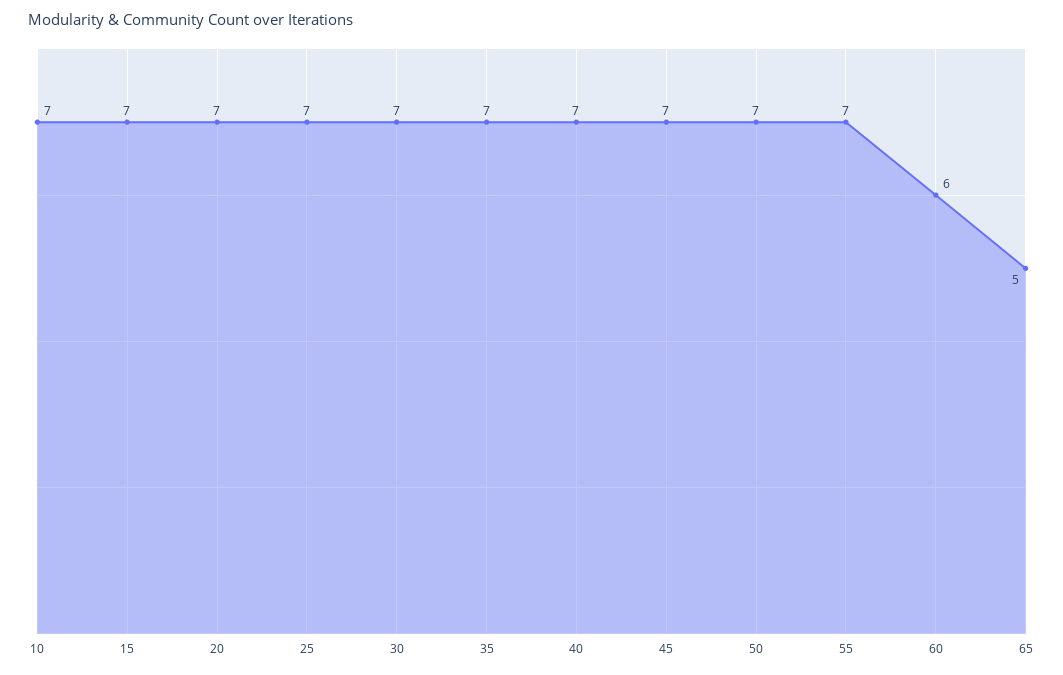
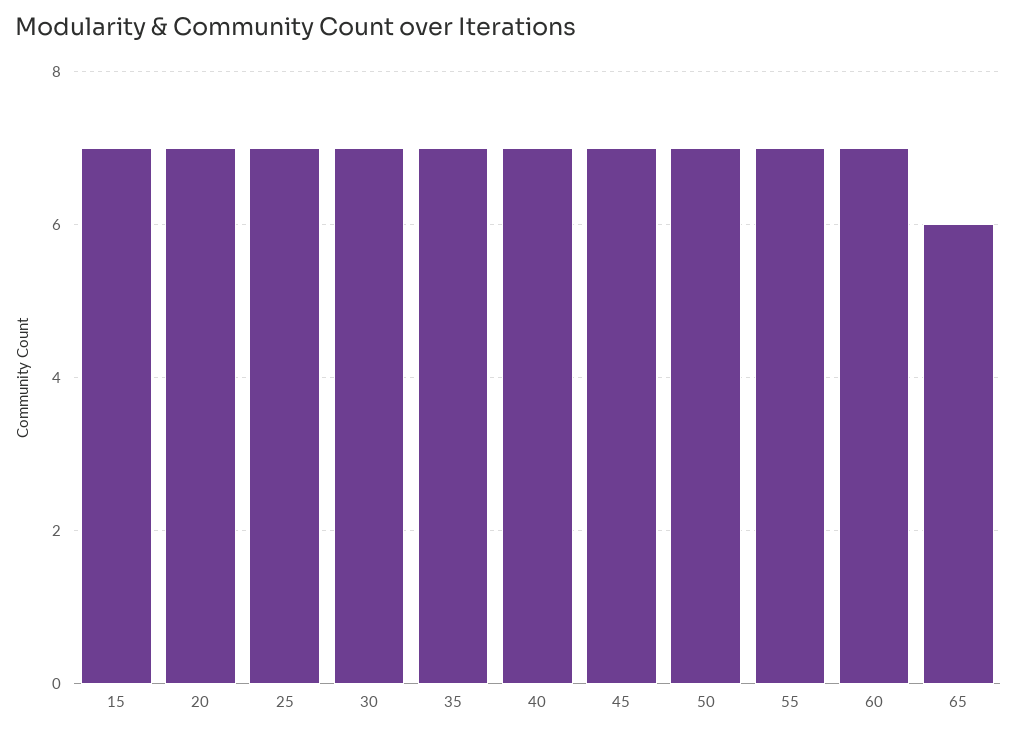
10: 7 -> none
60: 6 -> 7
65: 5 -> 6

